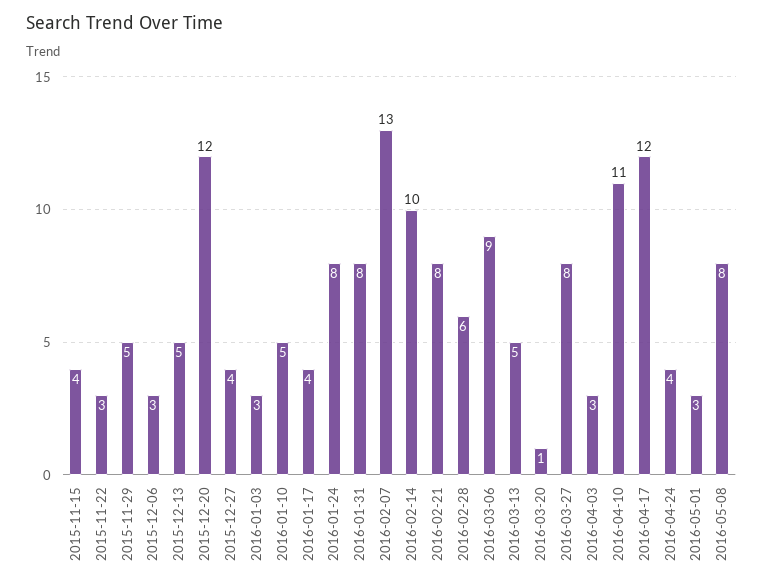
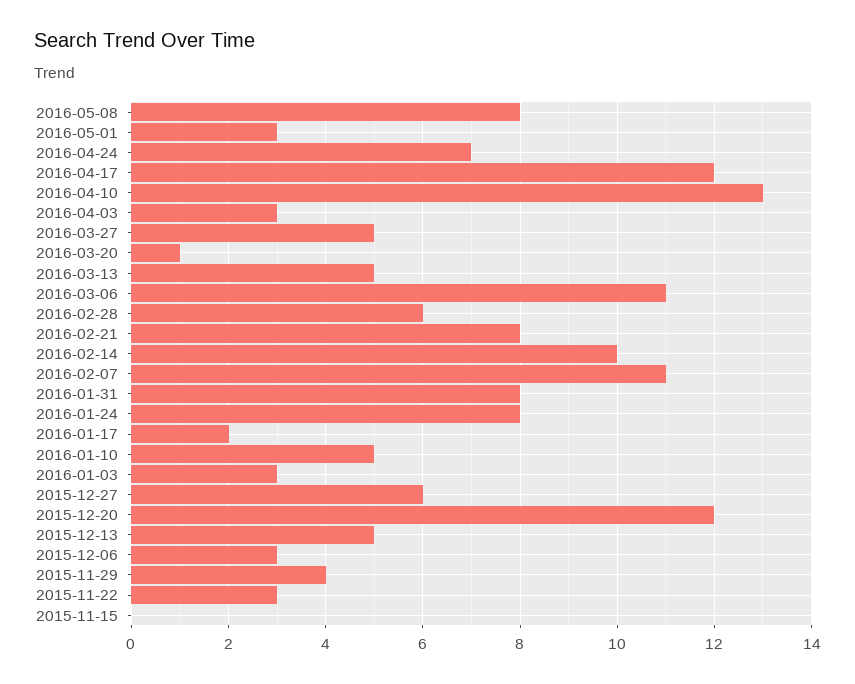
2015-11-15: 4 -> 0
2015-11-29: 5 -> 4
2015-12-27: 4 -> 6
2016-01-17: 4 -> 2
2016-02-07: 13 -> 11
2016-03-06: 9 -> 11
2016-03-27: 8 -> 5
2016-04-10: 11 -> 13
2016-04-24: 4 -> 7

